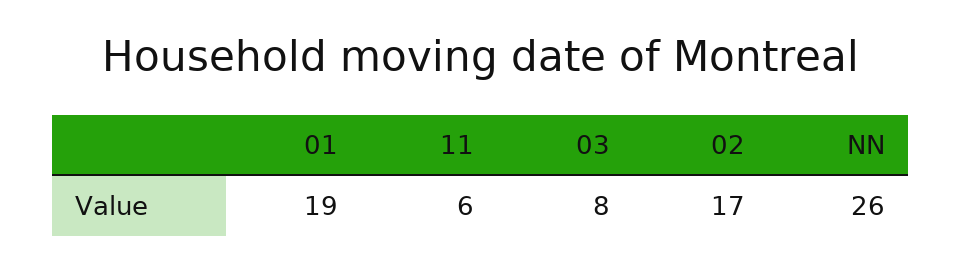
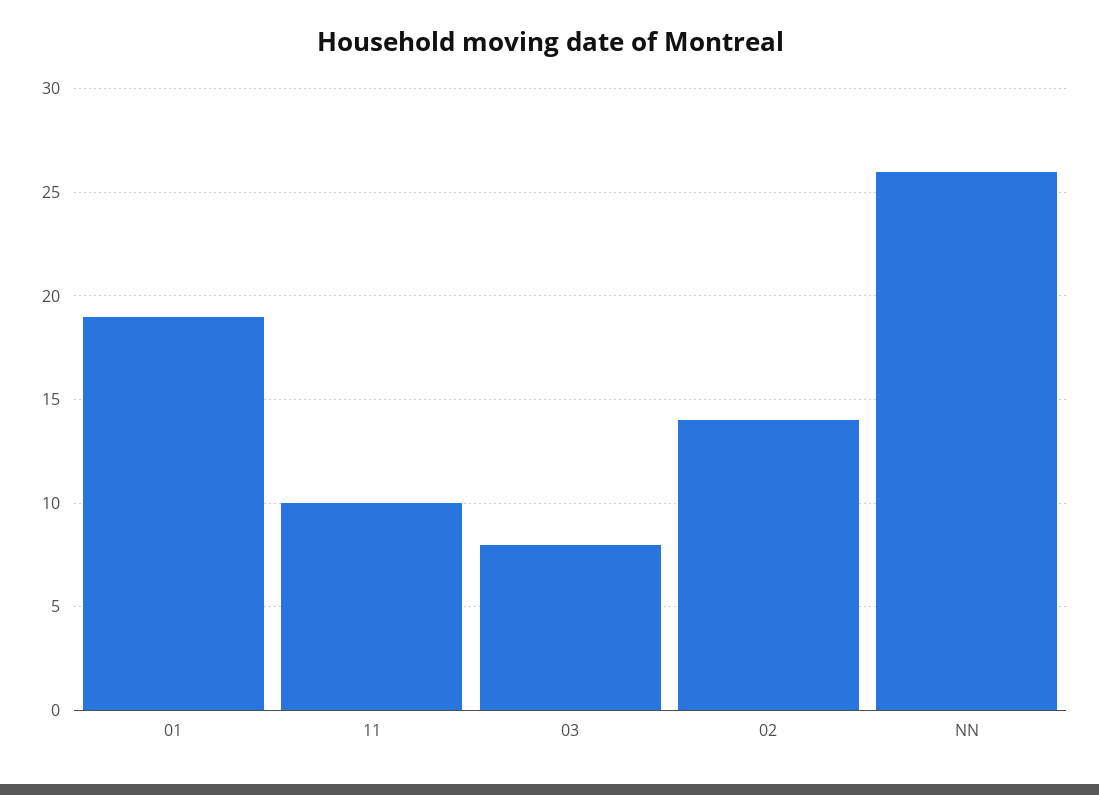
11: 6 -> 10
02: 17 -> 14

